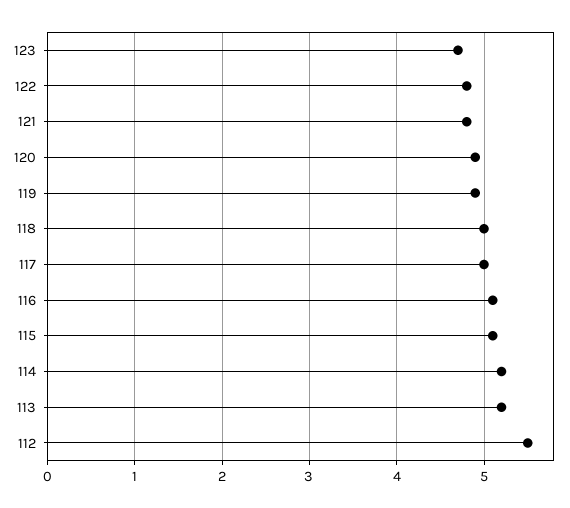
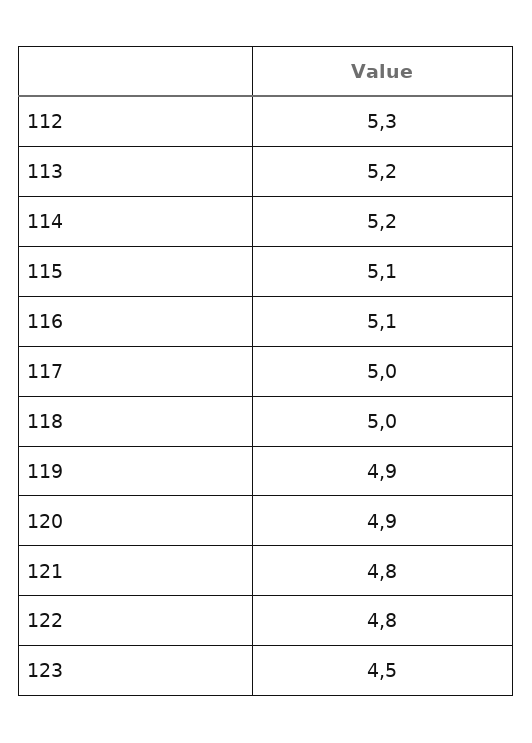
123: 4.7 -> 4.5
112: 5.5 -> 5.3

